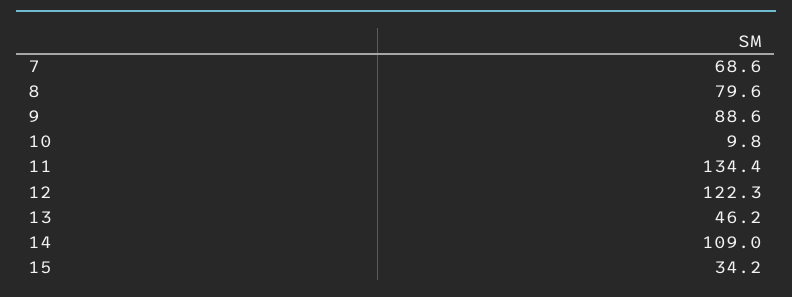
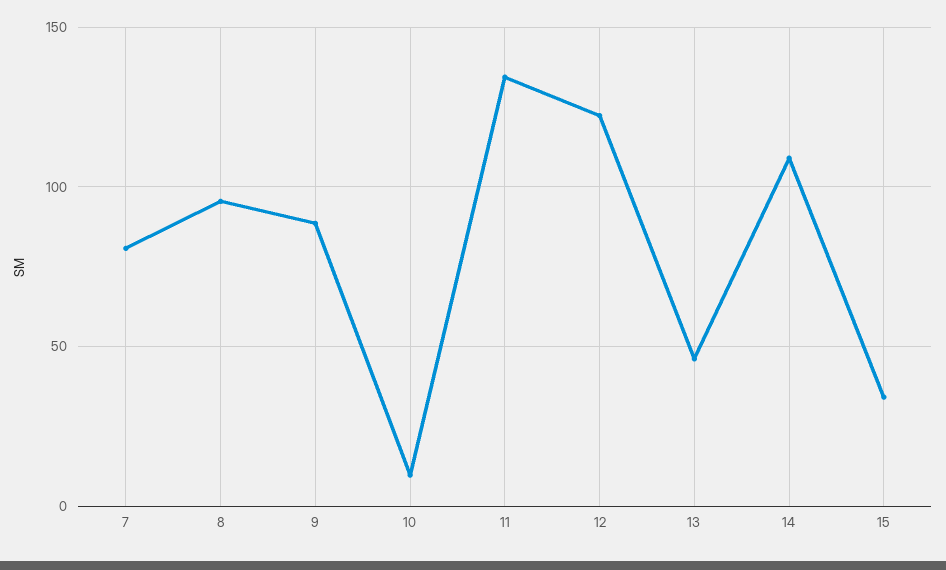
7: 68.6 -> 80
8: 79.6 -> 95

